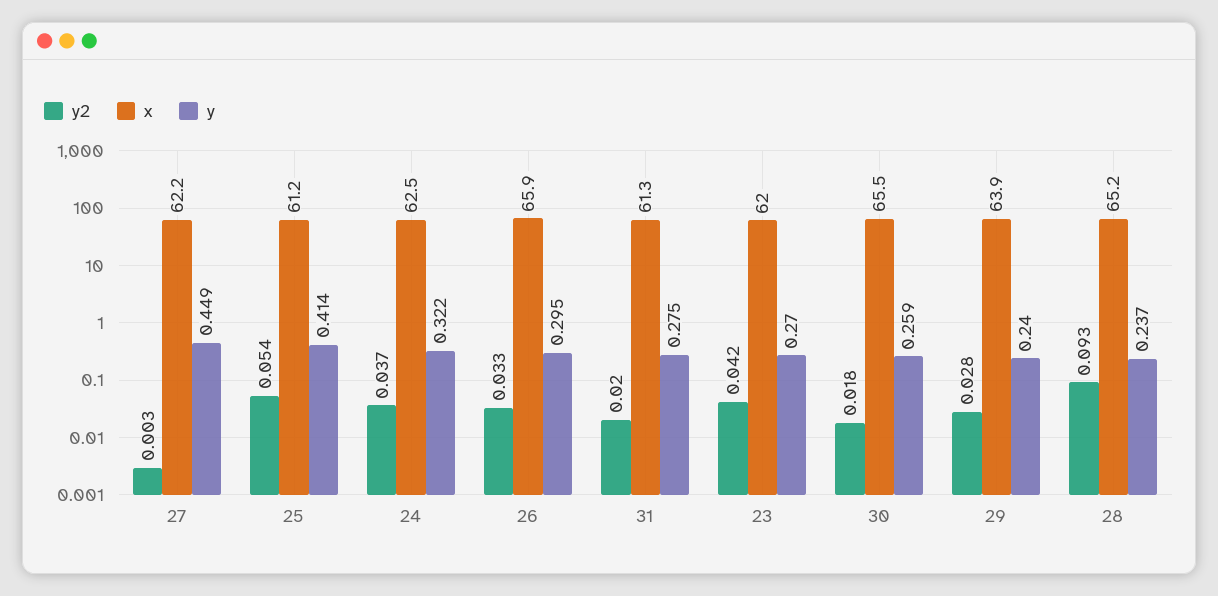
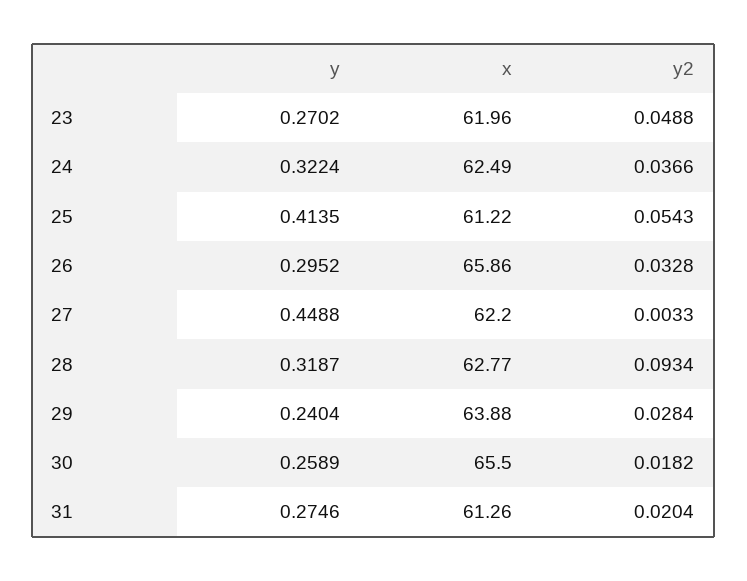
y2, 23: 0.042 -> 0.0488
x, 28: 65.2 -> 62.77
y, 28: 0.237 -> 0.3187

